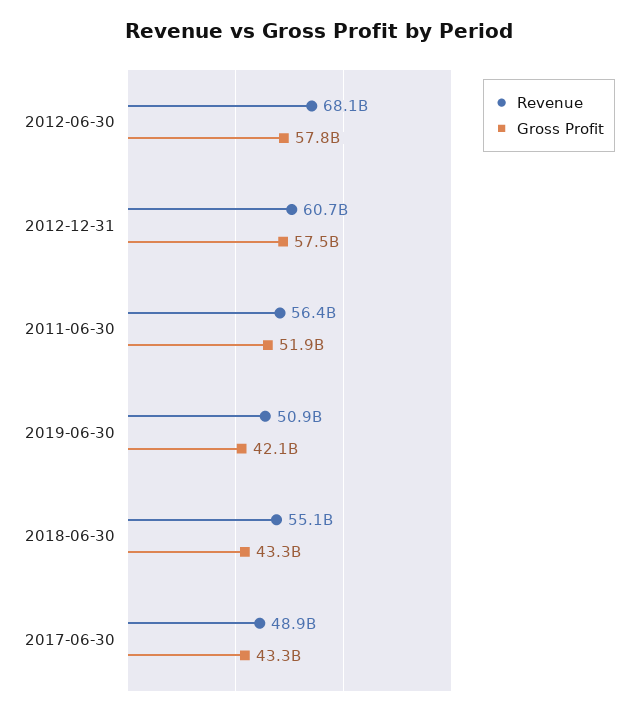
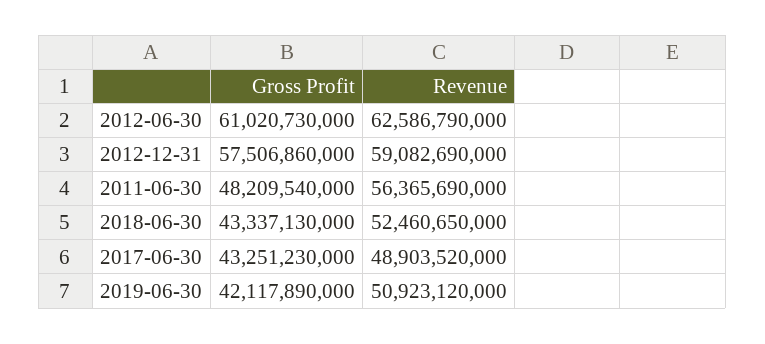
Revenue, 2012-06-30: 68100000000 -> 62586790000
Gross Profit, 2012-06-30: 57800000000 -> 61020730000
Revenue, 2012-12-31: 60700000000 -> 59082690000
Gross Profit, 2011-06-30: 51900000000 -> 48209540000
Revenue, 2018-06-30: 55100000000 -> 52460650000

